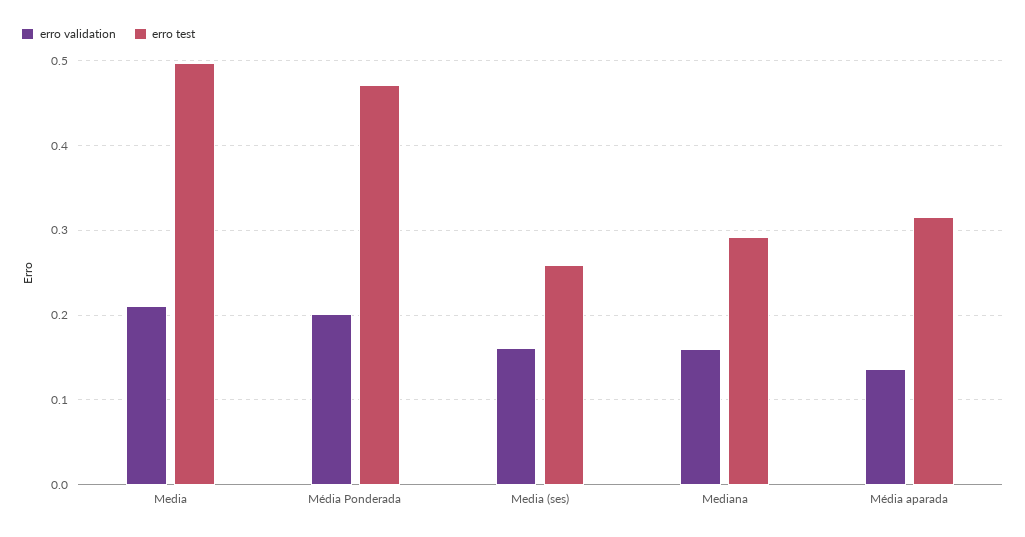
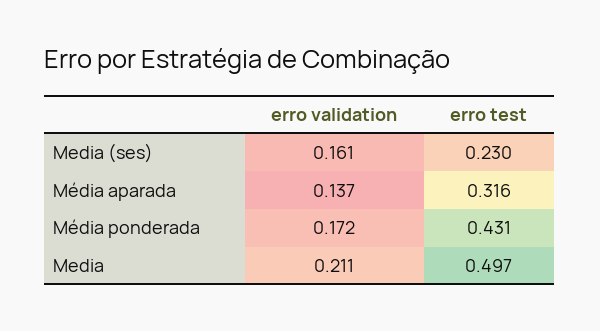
erro validation, Média Ponderada: 0.2 -> 0.172
erro test, Média Ponderada: 0.47 -> 0.431
erro test, Media (ses): 0.26 -> 0.23
erro validation, Mediana: 0.16 -> none
erro test, Mediana: 0.29 -> none

